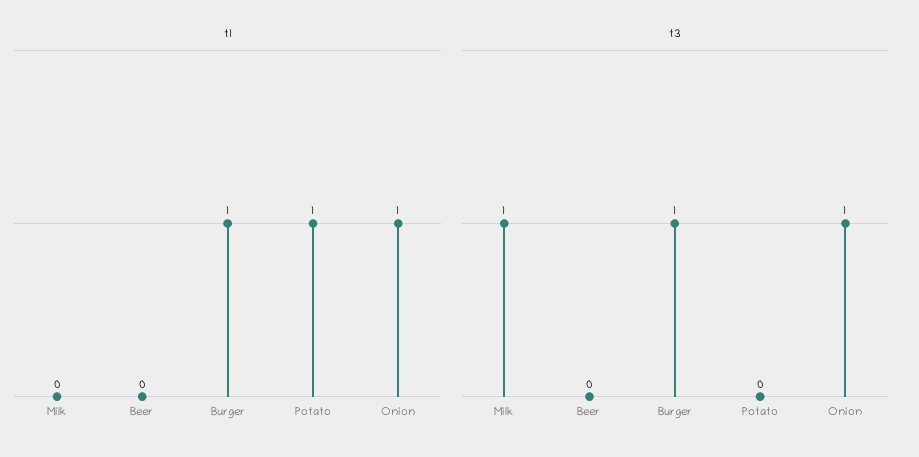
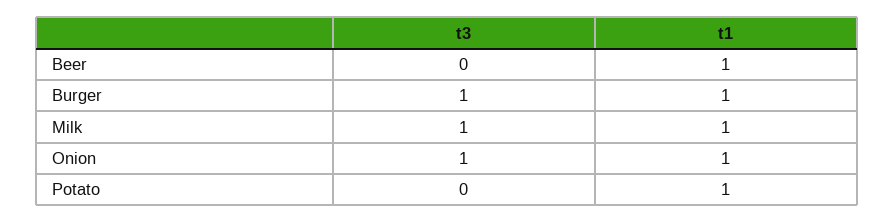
t1, Milk: 0 -> 1
t1, Beer: 0 -> 1

